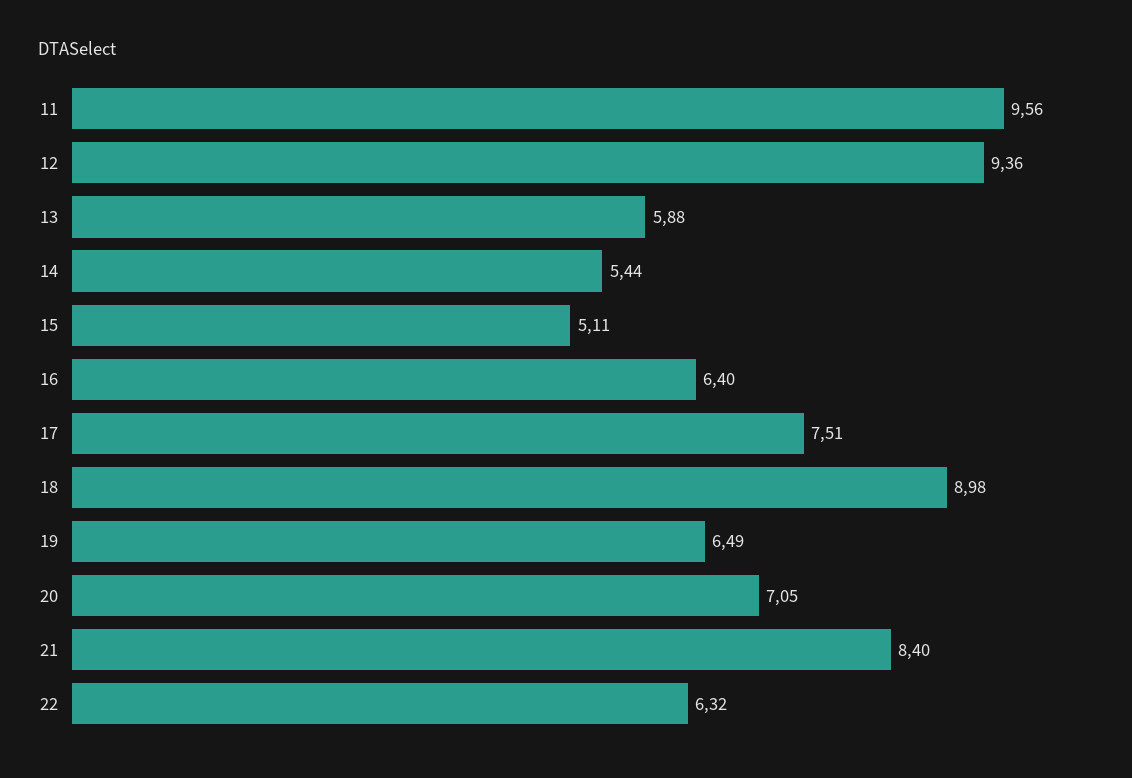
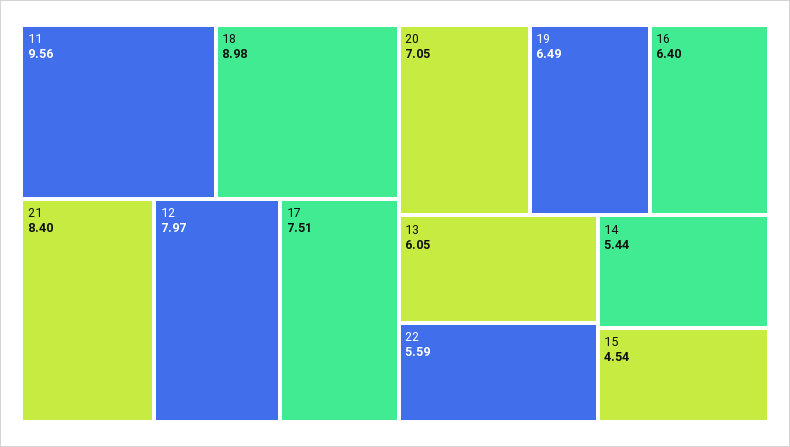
12: 9.36 -> 7.97
13: 5.88 -> 6.05
15: 5.11 -> 4.54
22: 6.32 -> 5.59

